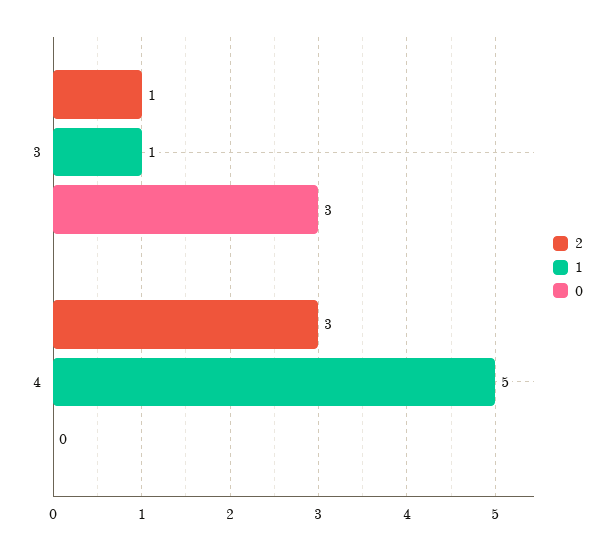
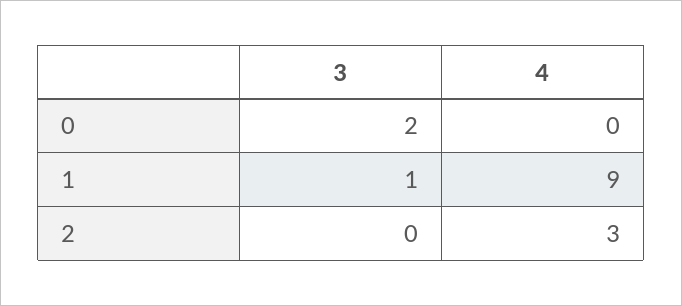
2, 3: 1 -> 0
0, 3: 3 -> 2
1, 4: 5 -> 9

